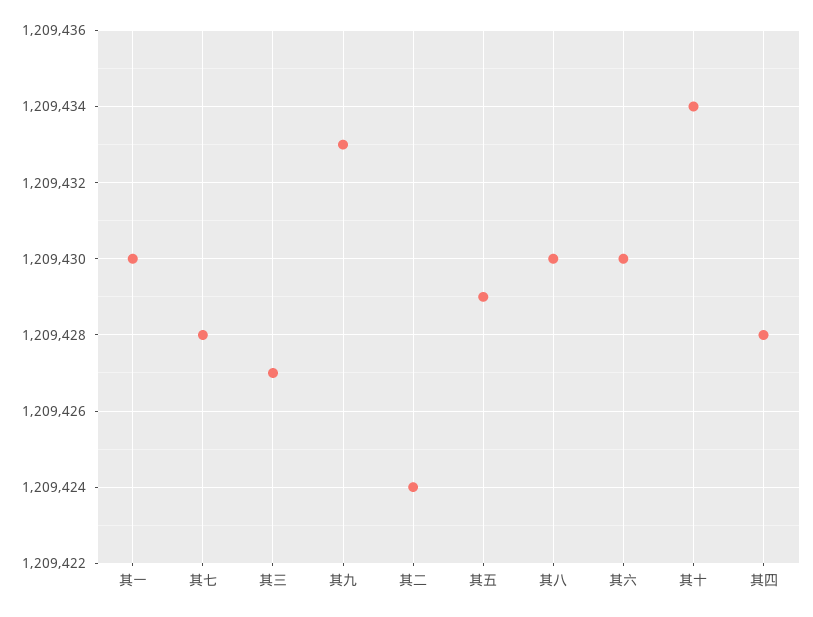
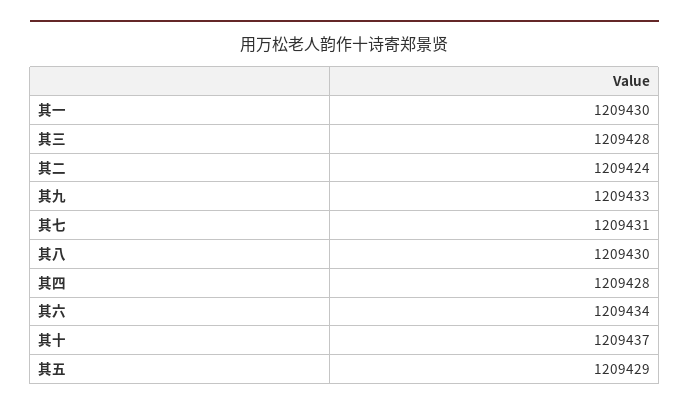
其七: 1209428 -> 1209431
其三: 1209427 -> 1209428
其六: 1209430 -> 1209434
其十: 1209434 -> 1209437

